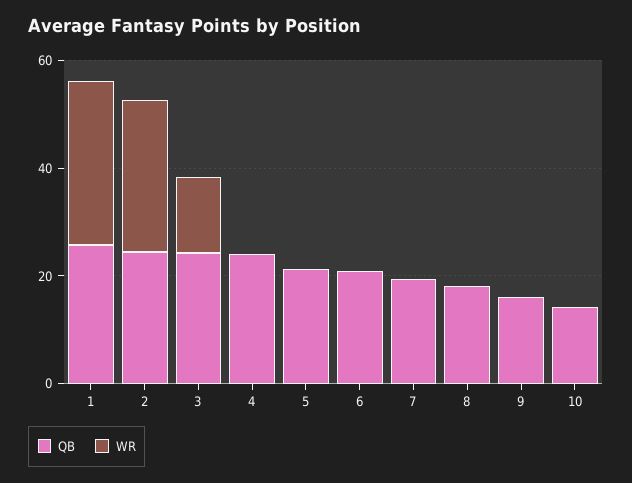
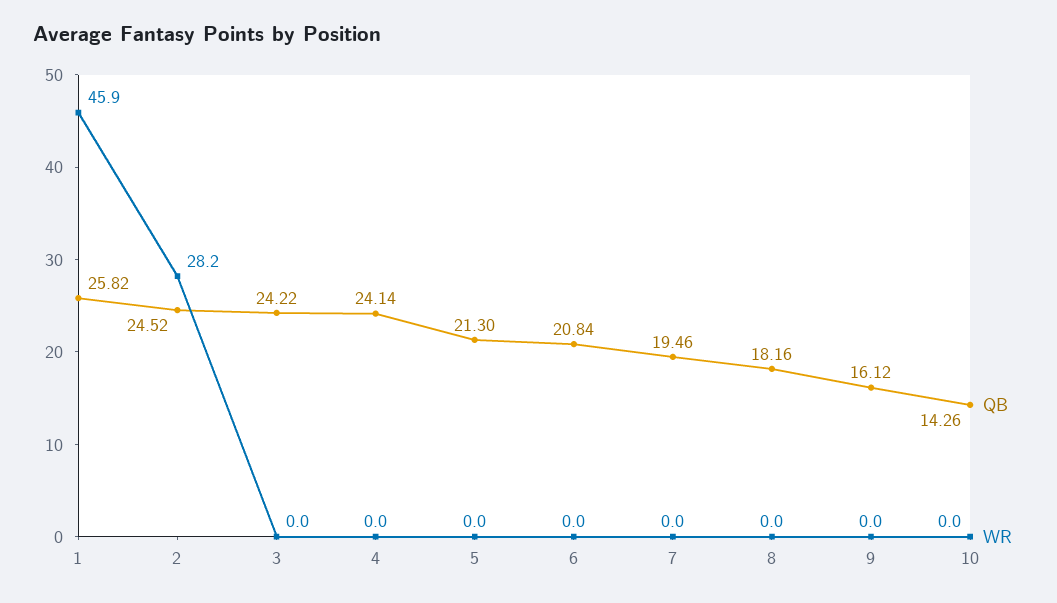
WR, 1: 30 -> 45.9
WR, 3: 15 -> 0

